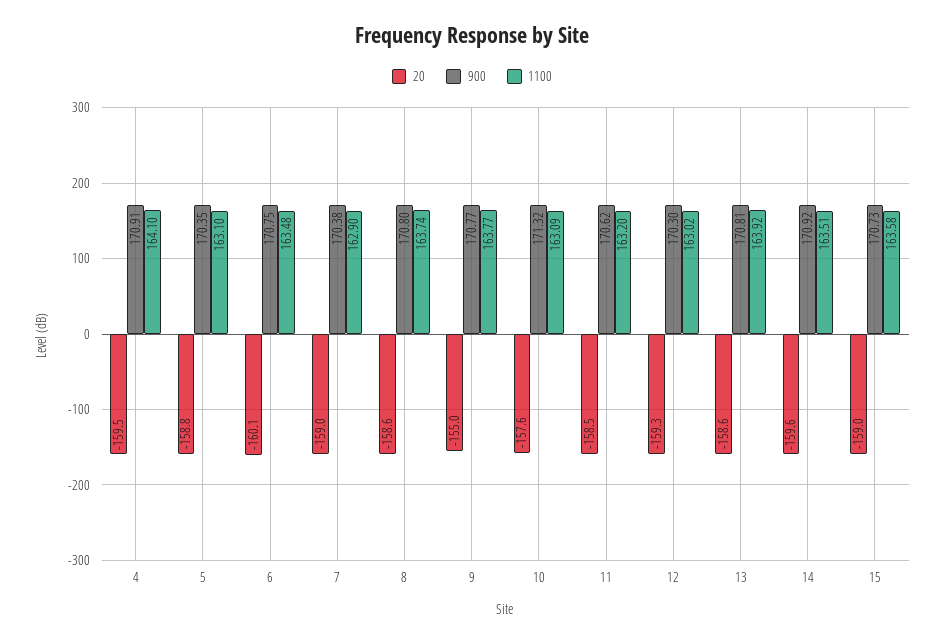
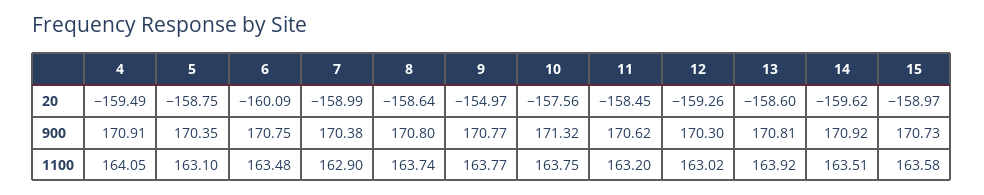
1100, 4: 164.1 -> 164.05
1100, 10: 163.09 -> 163.75

